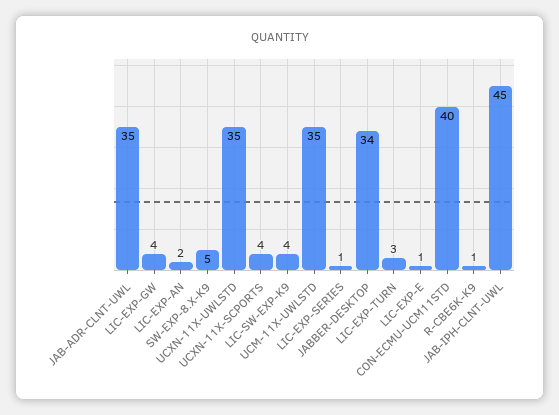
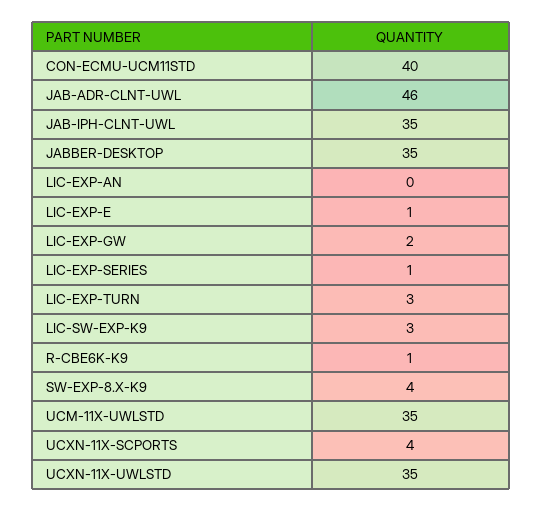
JAB-ADR-CLNT-UWL: 35 -> 46
LIC-EXP-GW: 4 -> 2
LIC-EXP-AN: 2 -> 0
SW-EXP-8.X-K9: 5 -> 4
LIC-SW-EXP-K9: 4 -> 3
JABBER-DESKTOP: 34 -> 35
JAB-IPH-CLNT-UWL: 45 -> 35

